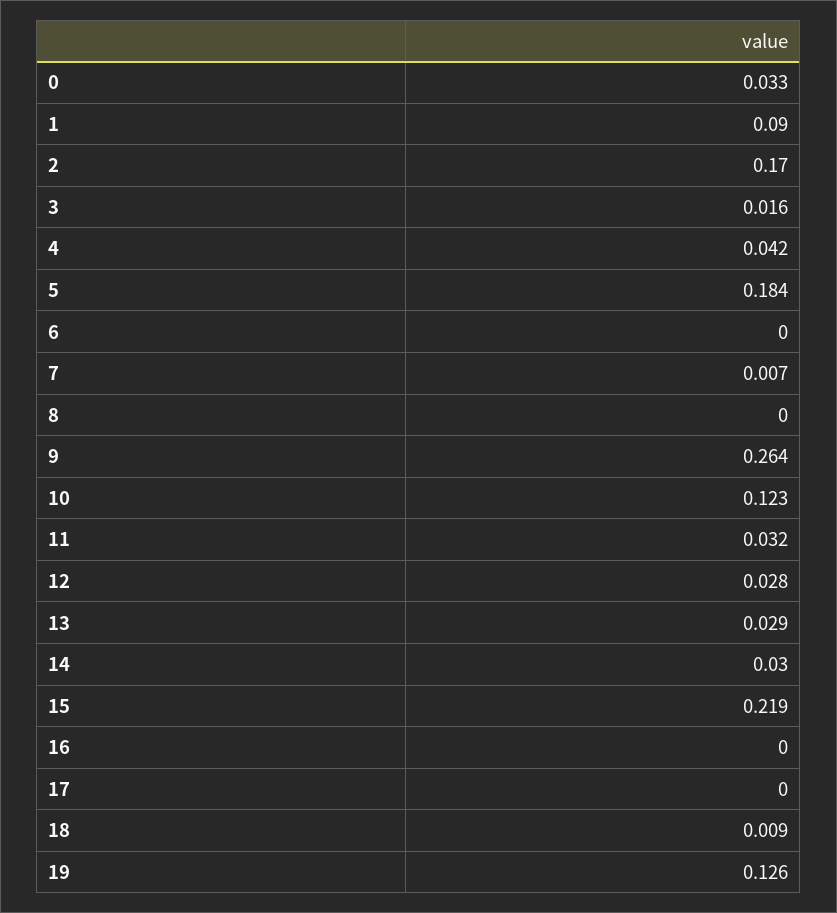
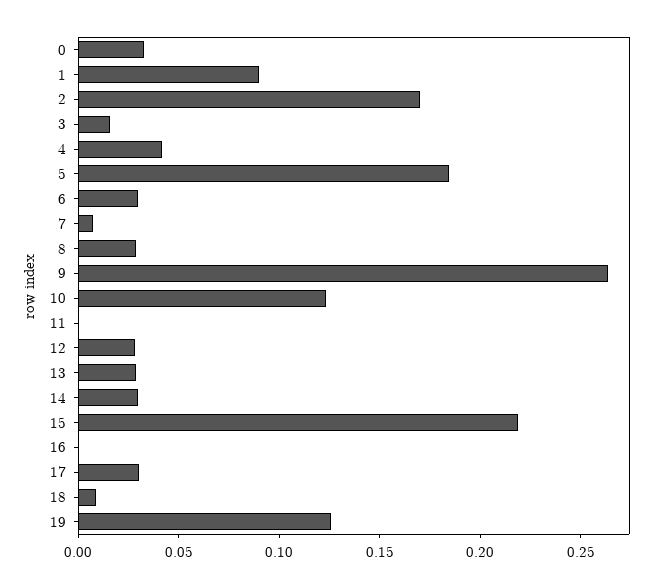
6: 0 -> 0.03
8: 0 -> 0.03
11: 0.032 -> 0
17: 0 -> 0.03

